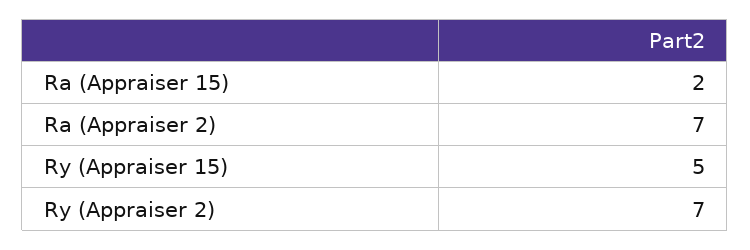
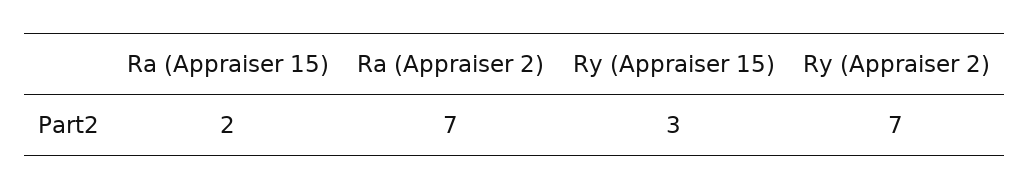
Ry (Appraiser 15): 5 -> 3

